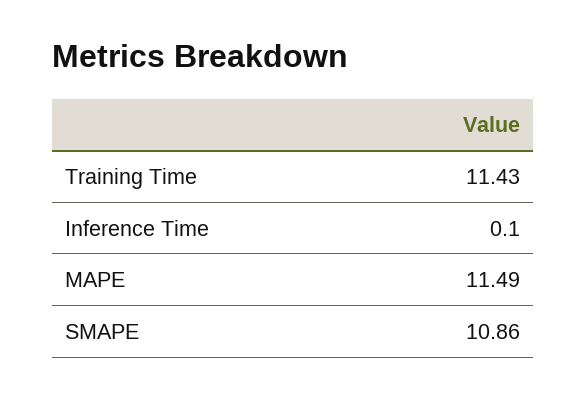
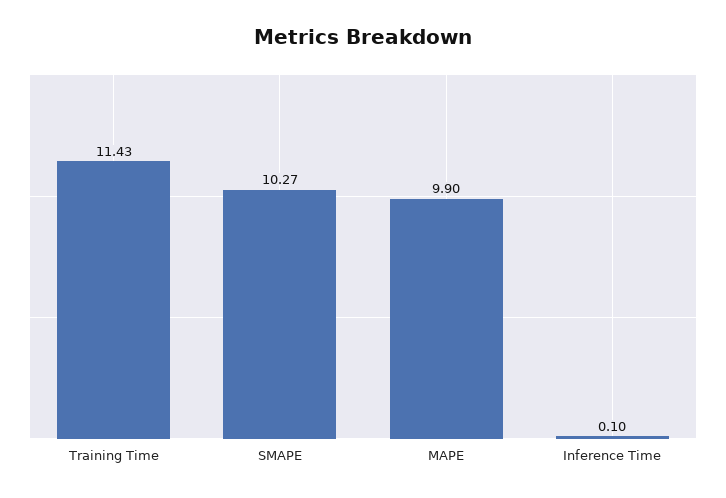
MAPE: 11.49 -> 9.9
SMAPE: 10.86 -> 10.27

